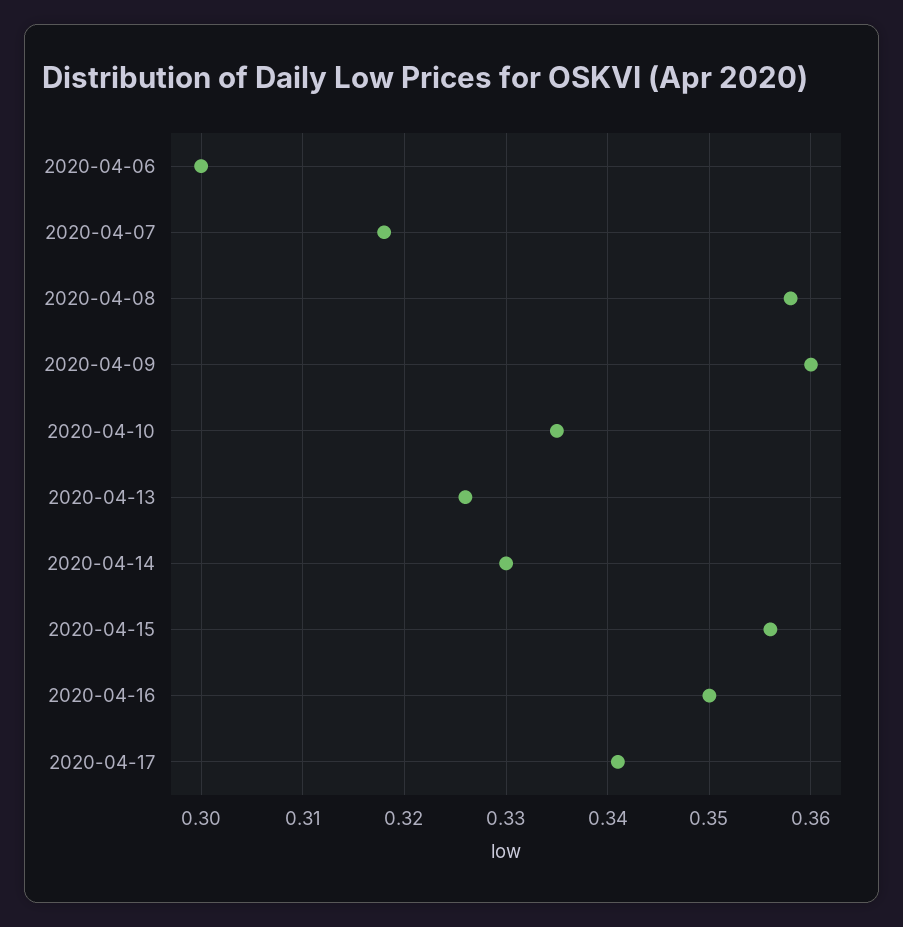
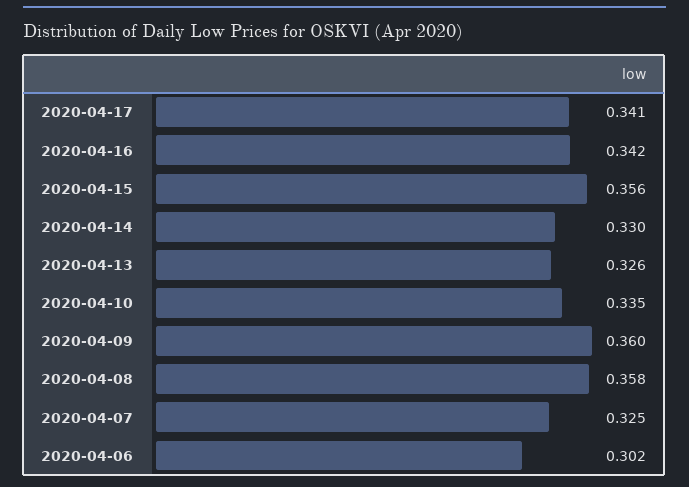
2020-04-06: 0.3 -> 0.302
2020-04-07: 0.318 -> 0.325
2020-04-16: 0.35 -> 0.342

